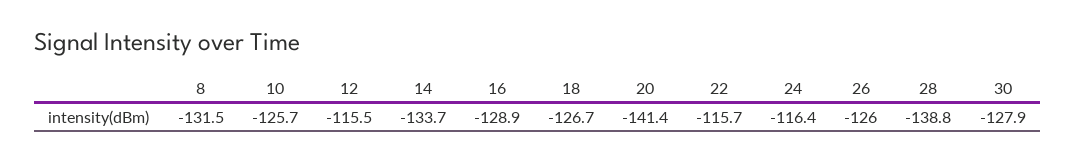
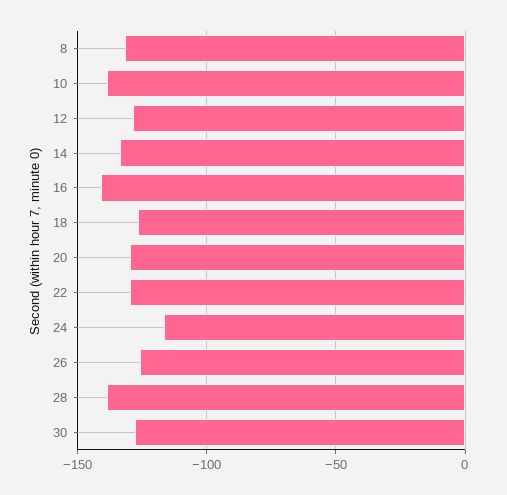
10: -125.7 -> -140
12: -115.5 -> -130
16: -128.9 -> -140
20: -141.4 -> -130
22: -115.7 -> -130

